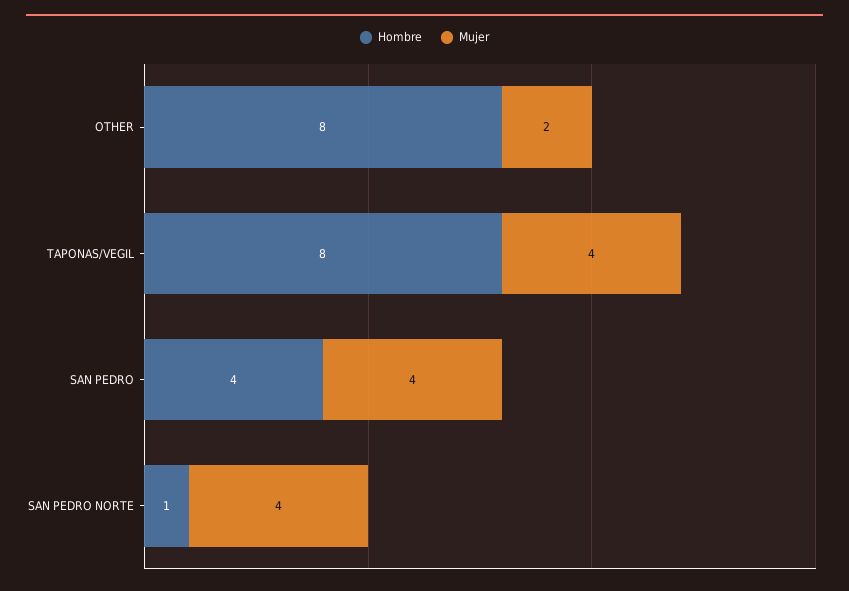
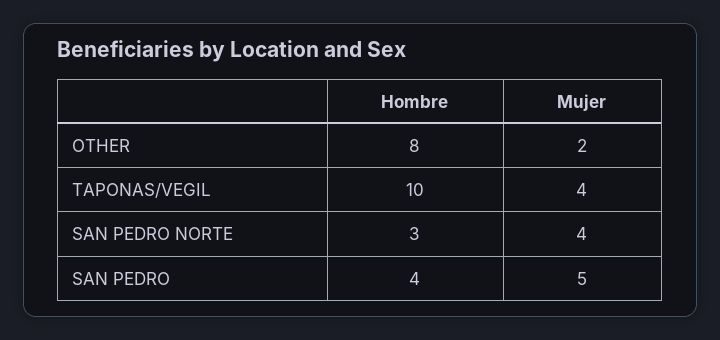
Hombre, TAPONAS/VEGIL: 8 -> 10
Mujer, SAN PEDRO: 4 -> 5
Hombre, SAN PEDRO NORTE: 1 -> 3

